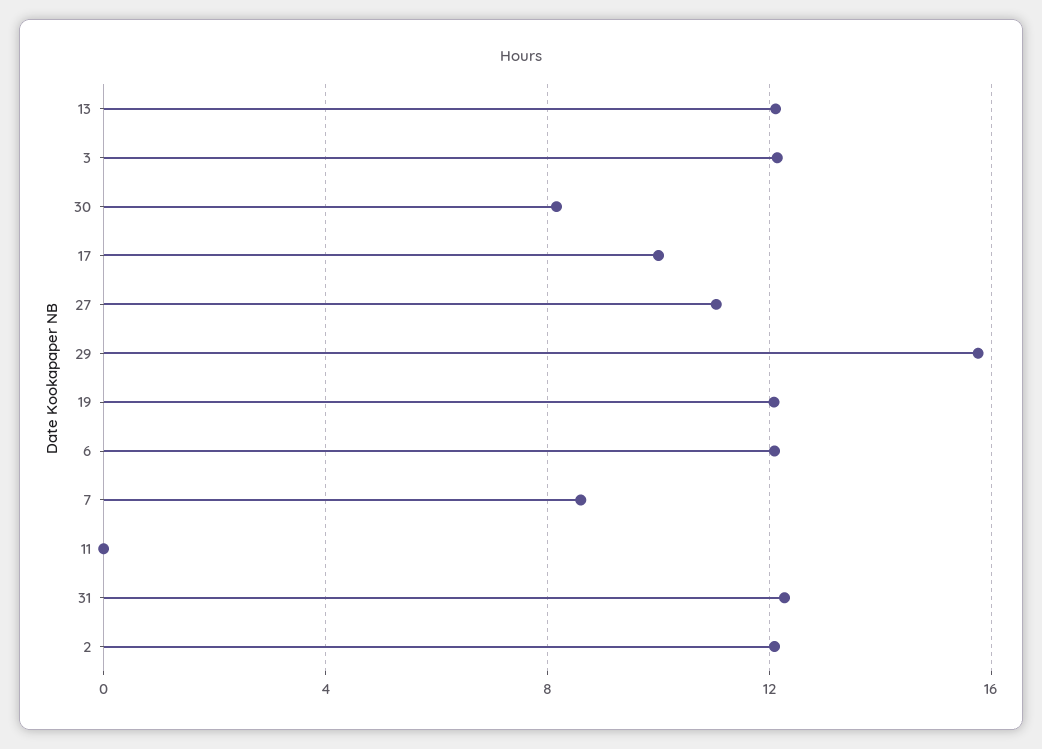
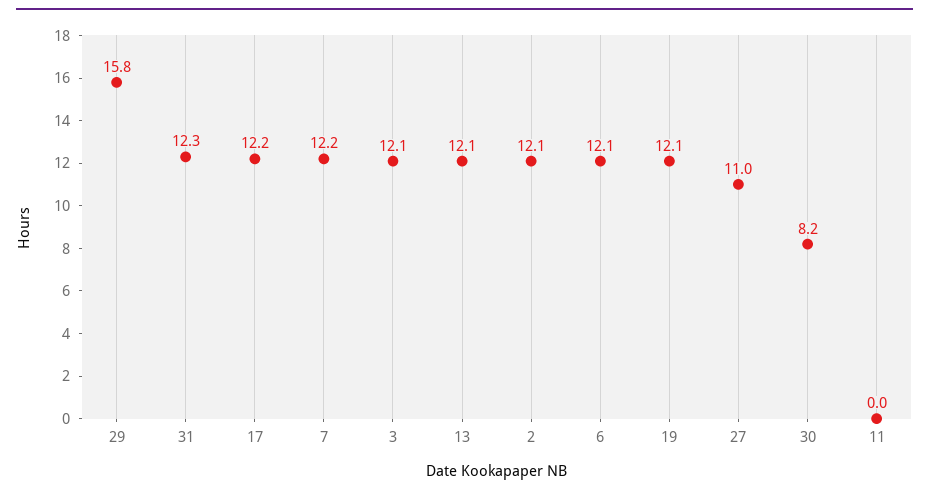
17: 10 -> 12.2
7: 8.5 -> 12.2

